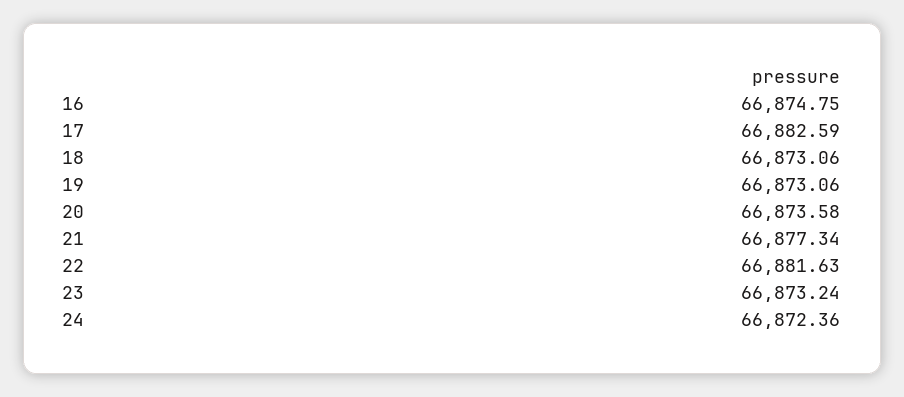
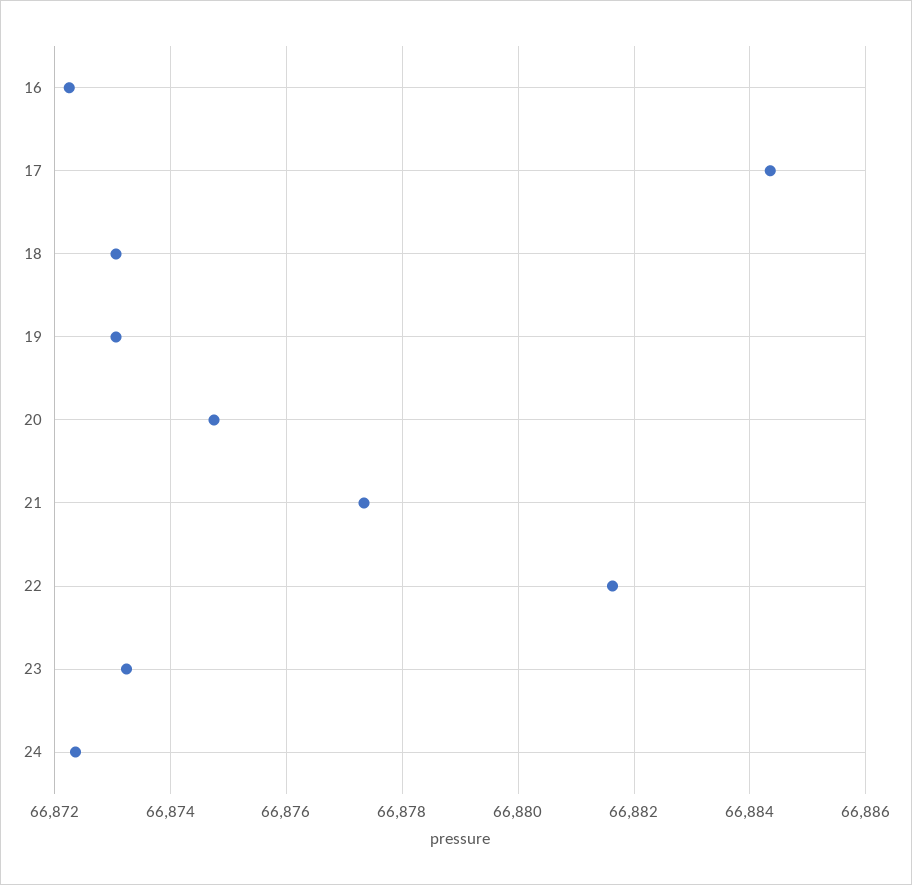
16: 66874.75 -> 66872.2
17: 66882.59 -> 66884.4
20: 66873.58 -> 66874.8

